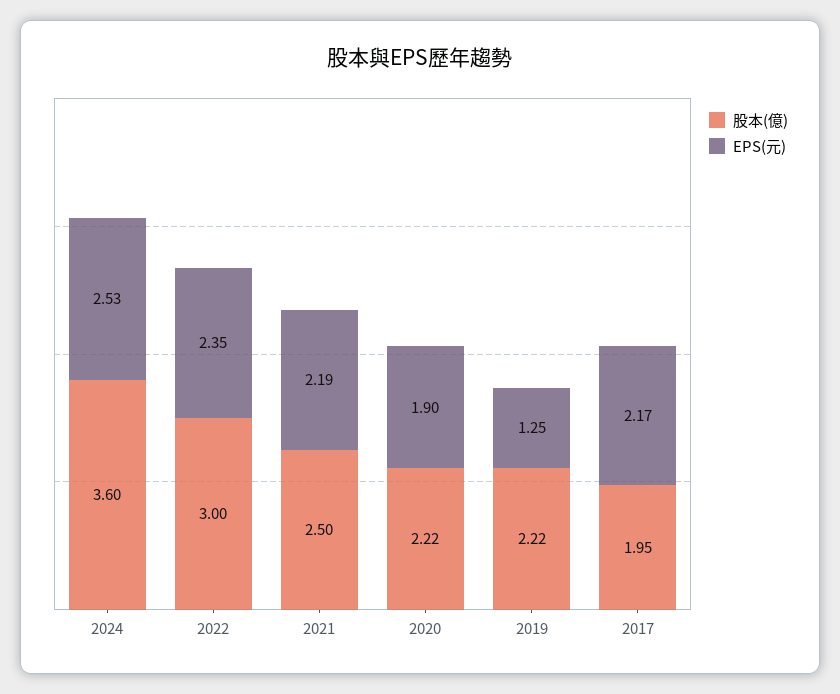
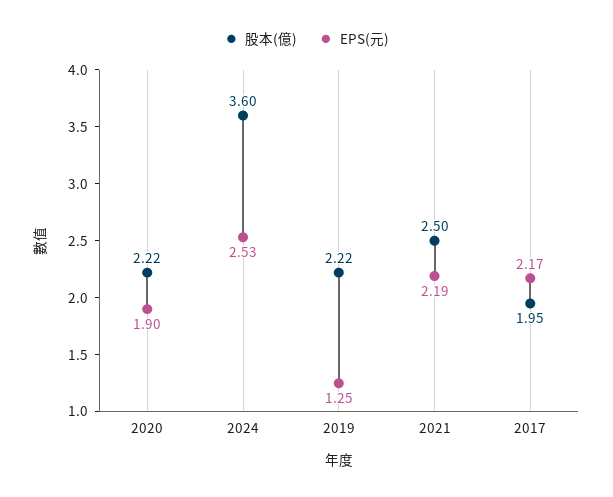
股本(億), 2022: 3 -> none
EPS(元), 2022: 2.35 -> none

